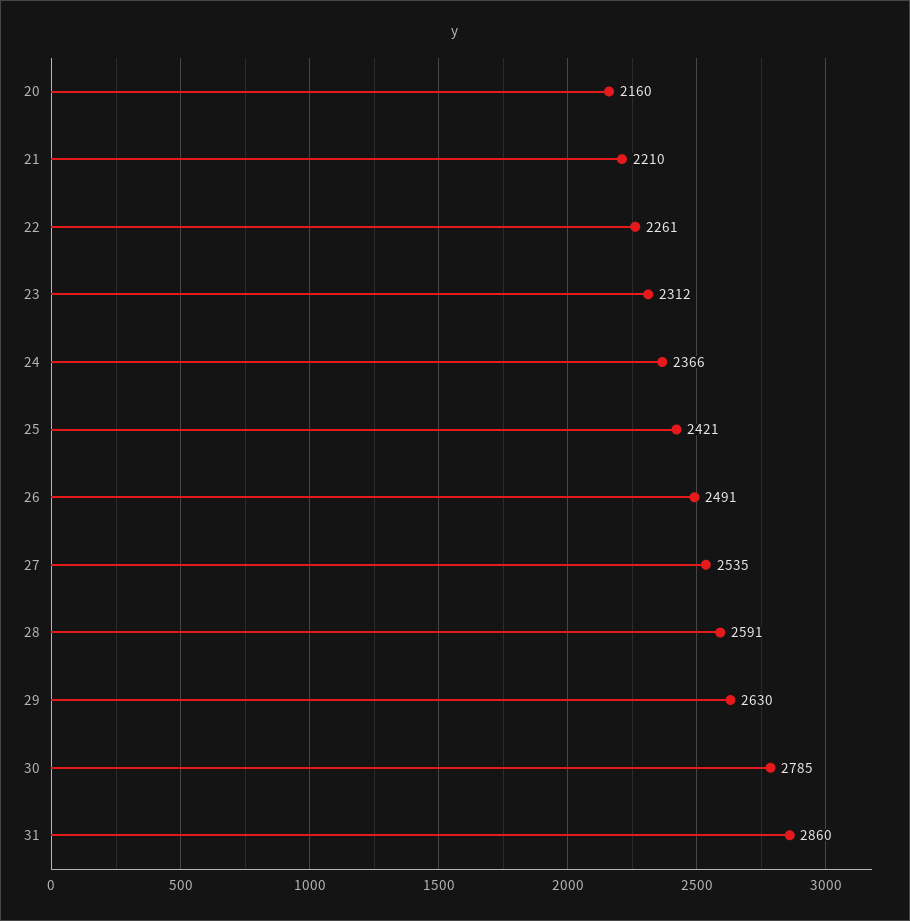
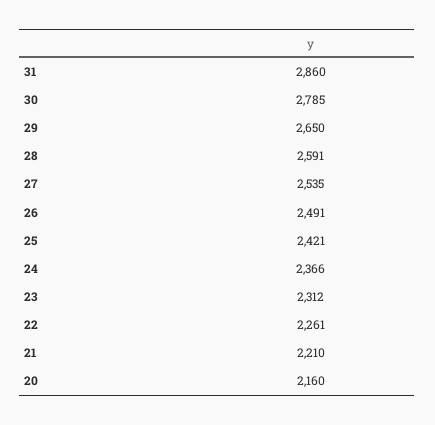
29: 2630 -> 2650

